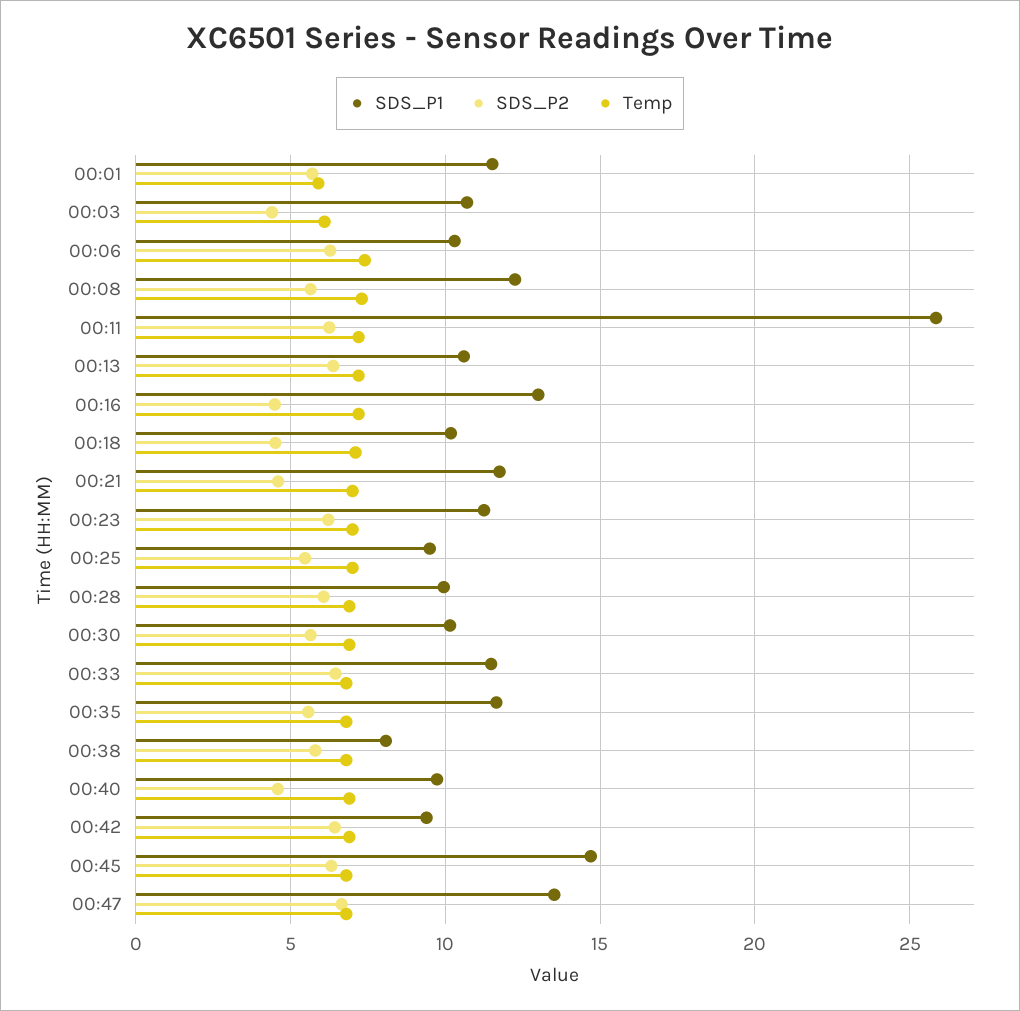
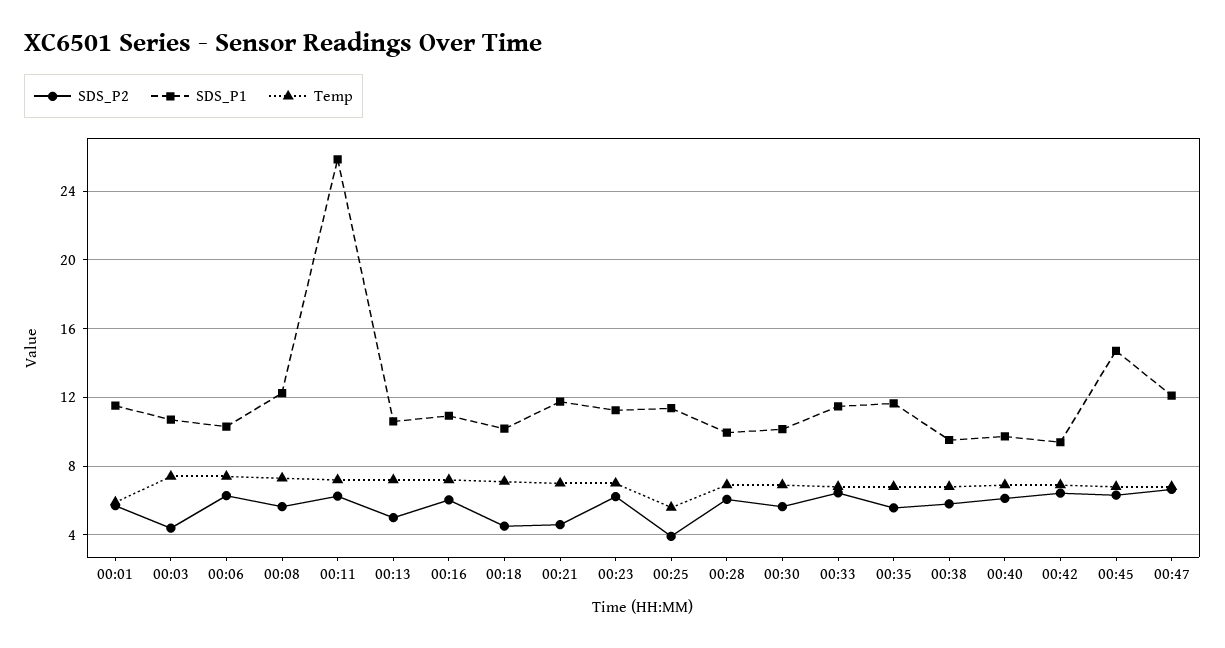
Temp, 00:03: 6 -> 7.5
SDS_P2, 00:13: 6.5 -> 5
SDS_P1, 00:16: 13 -> 11
SDS_P2, 00:16: 4.5 -> 6
SDS_P1, 00:25: 9.5 -> 11.5
SDS_P2, 00:25: 5.5 -> 4
Temp, 00:25: 7 -> 5.5
SDS_P1, 00:38: 8 -> 9.5
SDS_P2, 00:40: 4.5 -> 6
SDS_P1, 00:47: 13.5 -> 12

